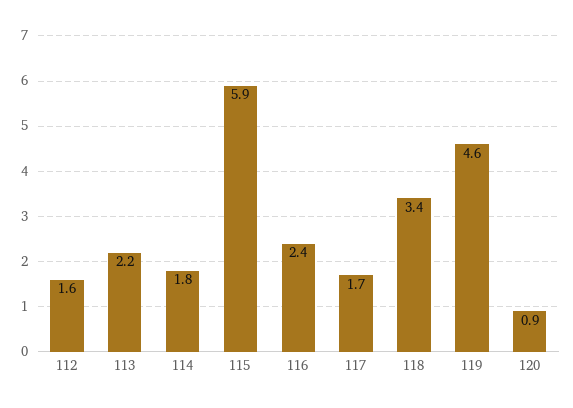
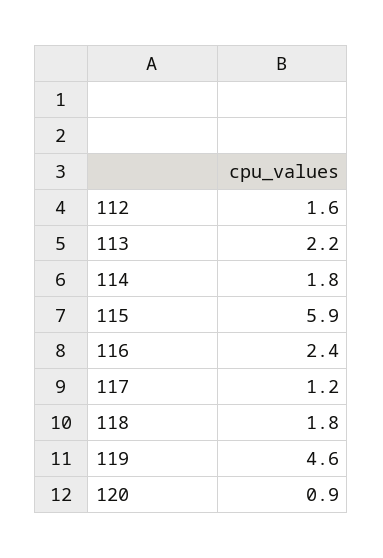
117: 1.7 -> 1.2
118: 3.4 -> 1.8

